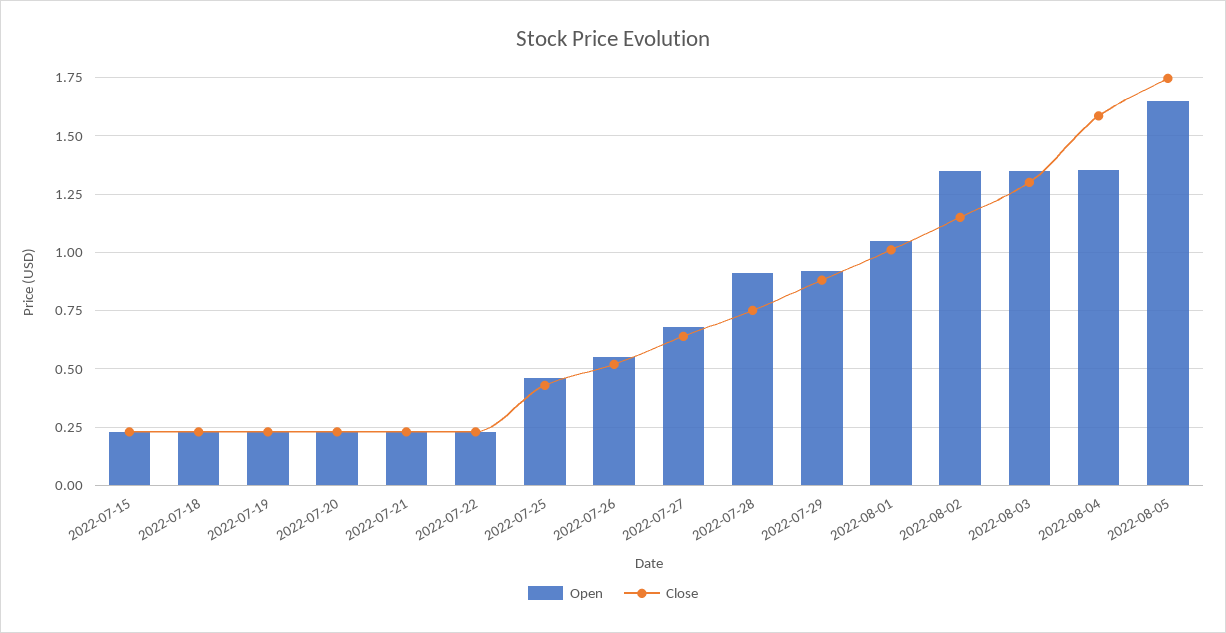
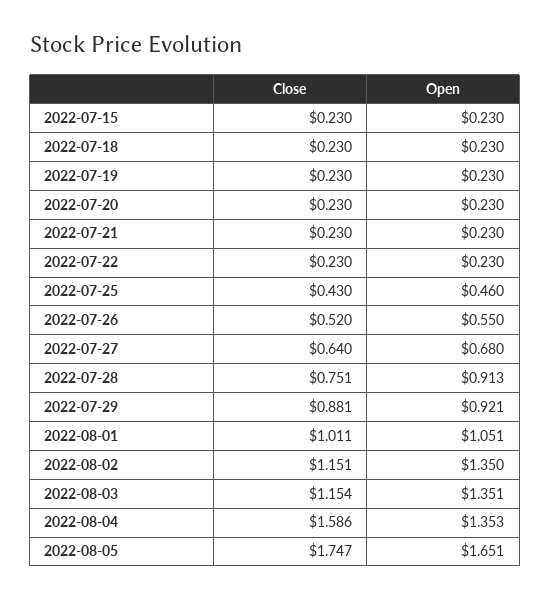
Close, 2022-08-03: 1.3 -> 1.154

